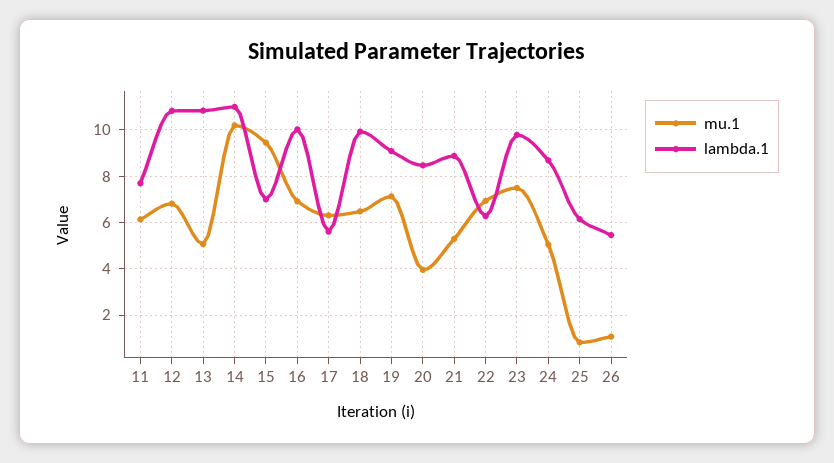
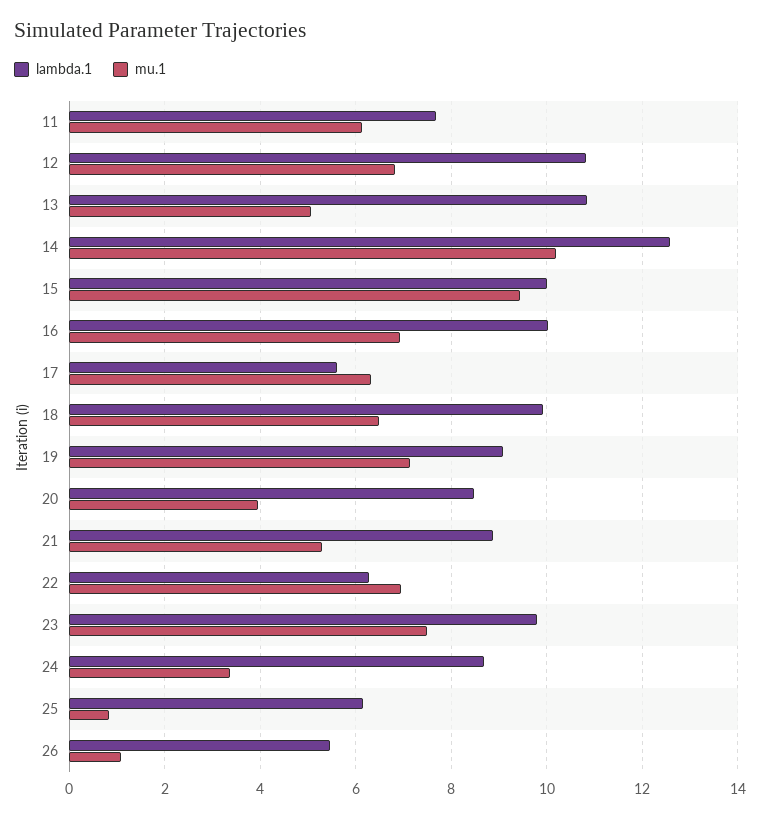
lambda.1, 14: 11 -> 12.6
lambda.1, 15: 7 -> 10
mu.1, 24: 5 -> 3.4

